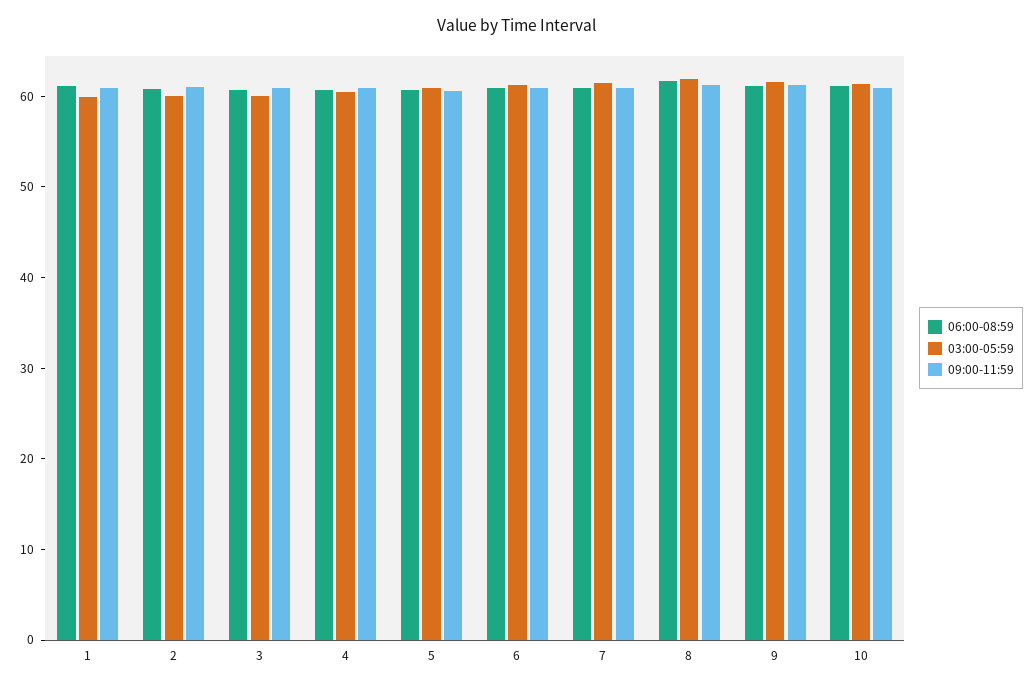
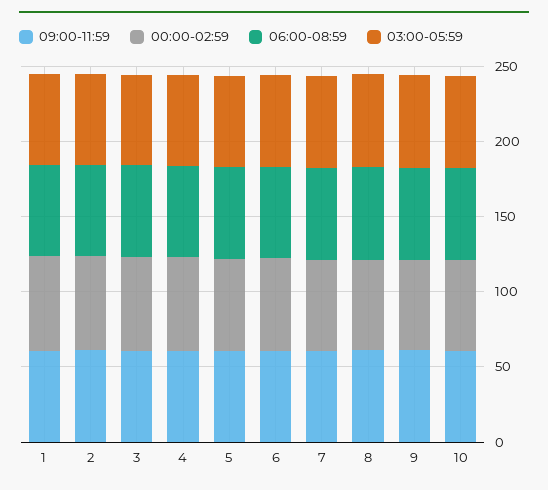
00:00-02:59, 1: none -> 60
00:00-02:59, 2: none -> 60
00:00-02:59, 3: none -> 60
00:00-02:59, 4: none -> 60
00:00-02:59, 5: none -> 60
00:00-02:59, 6: none -> 60
00:00-02:59, 7: none -> 60
00:00-02:59, 8: none -> 60
00:00-02:59, 9: none -> 60
00:00-02:59, 10: none -> 60

